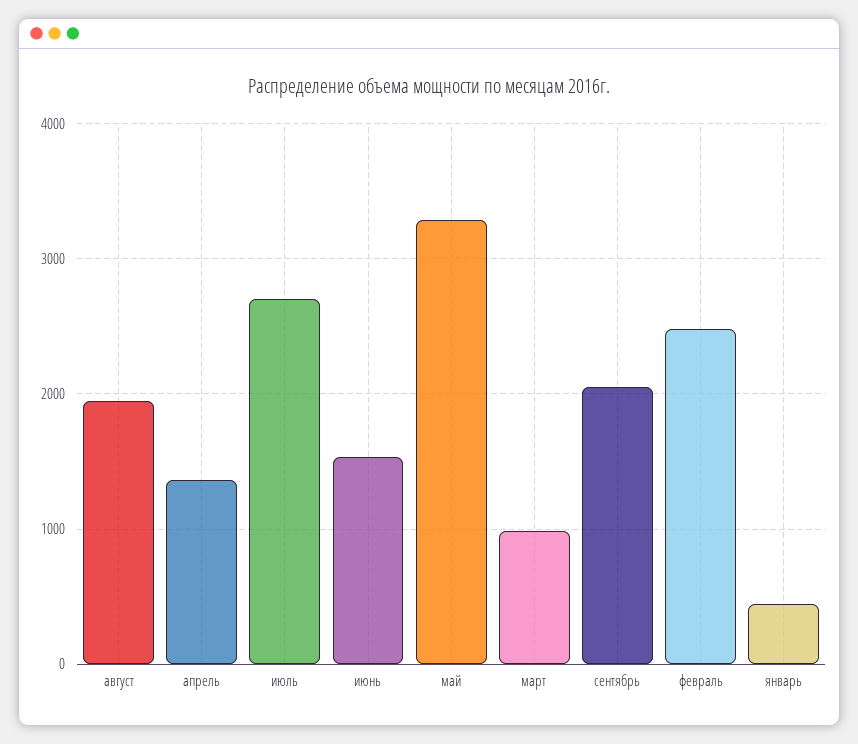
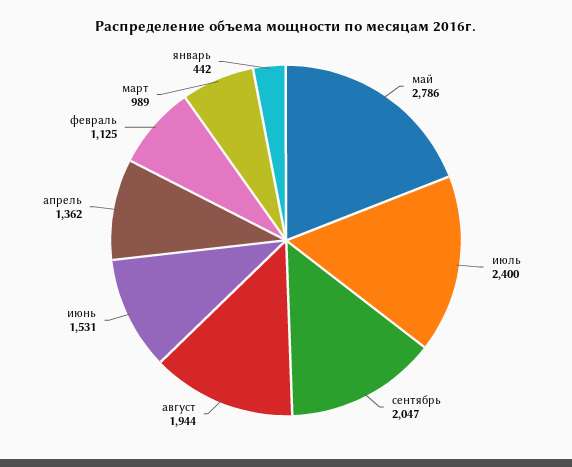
июль: 2700 -> 2400
май: 3300 -> 2786
февраль: 2500 -> 1125

